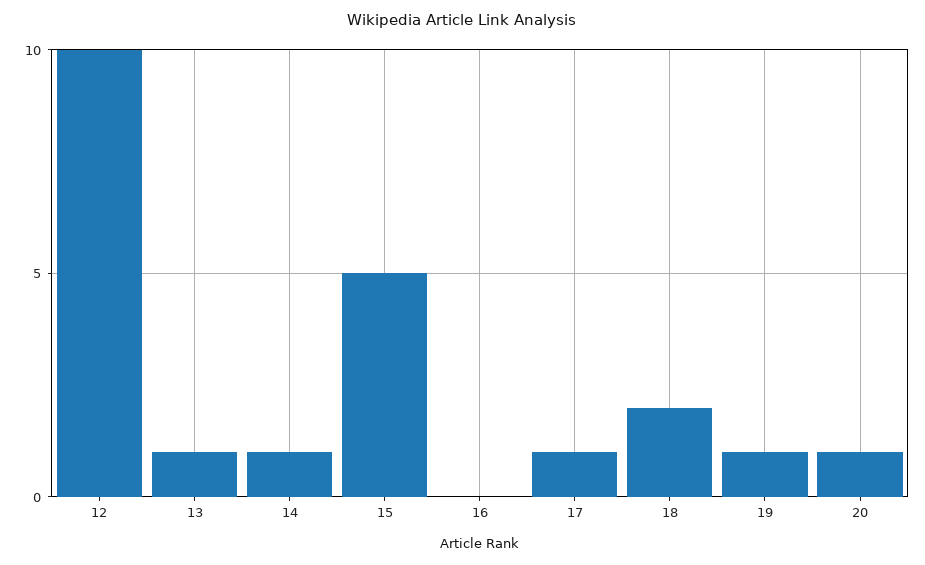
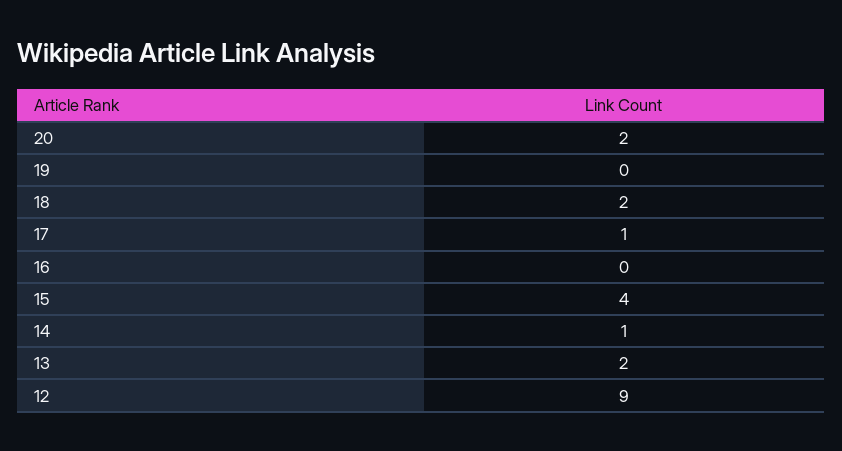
12: 10 -> 9
13: 1 -> 2
15: 5 -> 4
19: 1 -> 0
20: 1 -> 2

